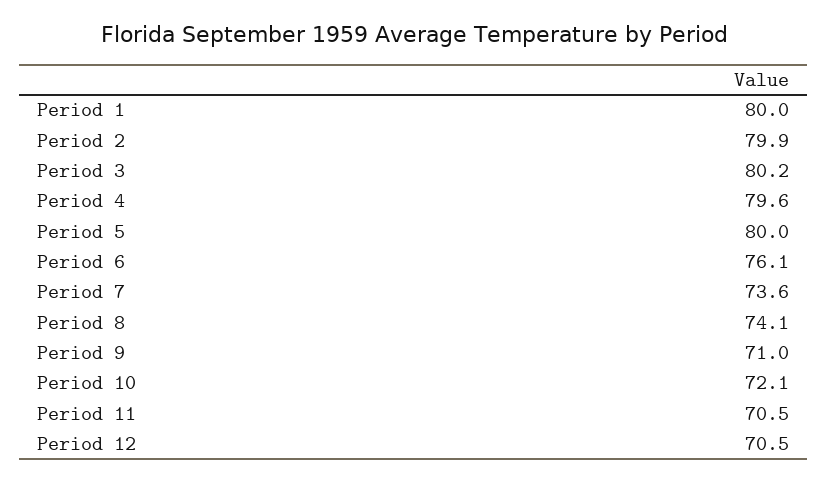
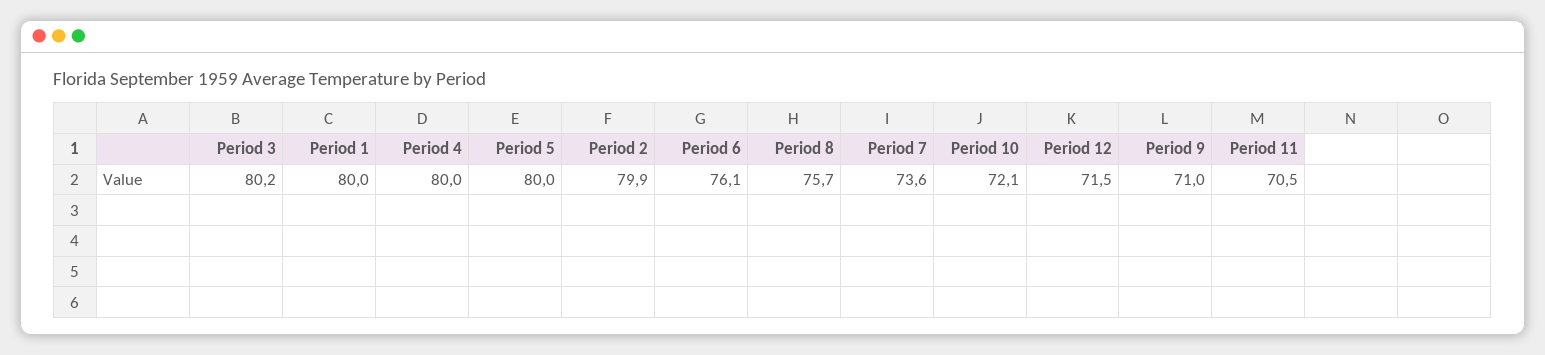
Period 4: 79.6 -> 80
Period 8: 74.1 -> 75.7
Period 12: 70.5 -> 71.5

